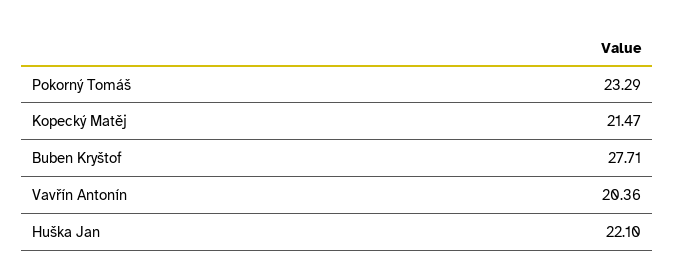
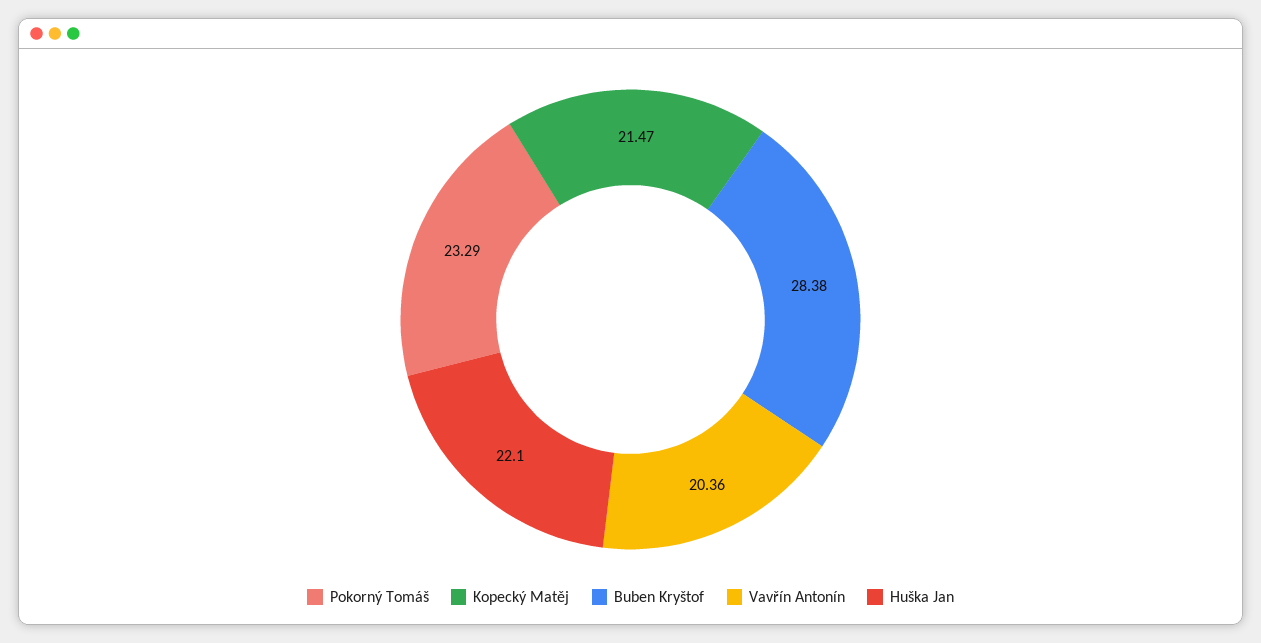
Buben Kryštof: 27.71 -> 28.38

